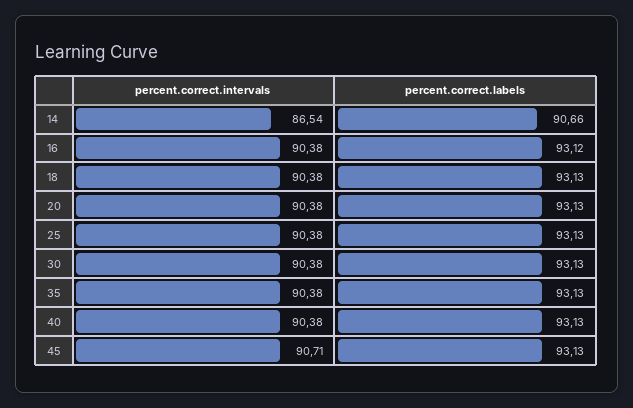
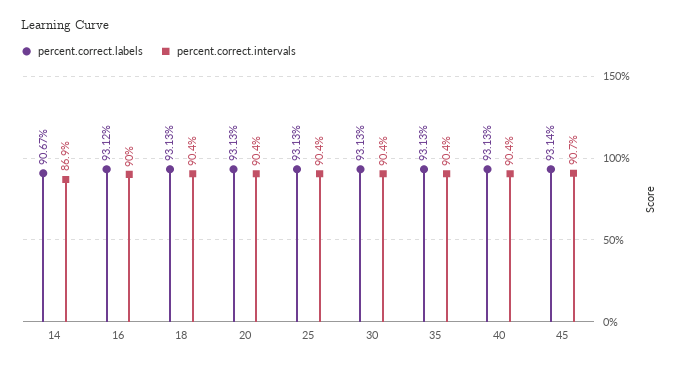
percent.correct.intervals, 14: 86.54 -> 86.9
percent.correct.labels, 14: 90.66 -> 90.67
percent.correct.intervals, 16: 90.38 -> 90
percent.correct.labels, 45: 93.13 -> 93.14

